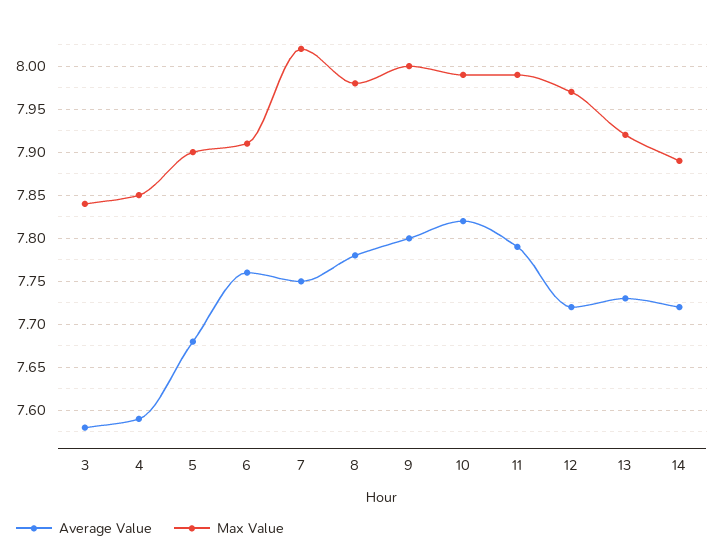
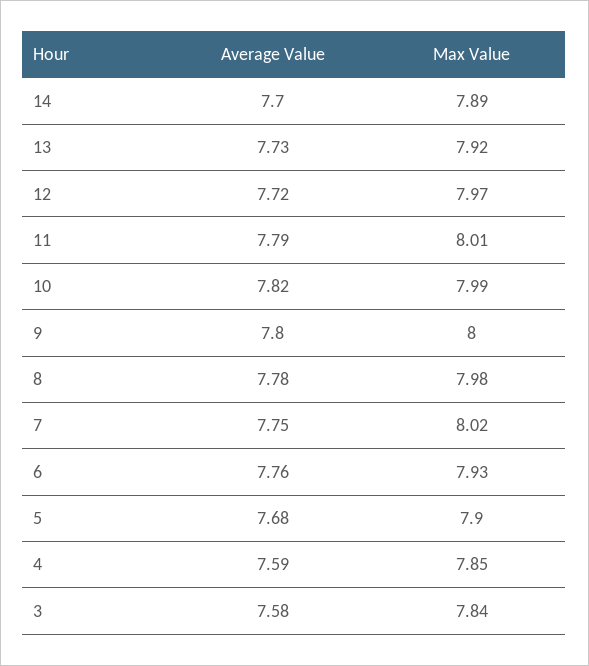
Max Value, 6: 7.91 -> 7.93
Max Value, 11: 7.99 -> 8.01
Average Value, 14: 7.72 -> 7.7

